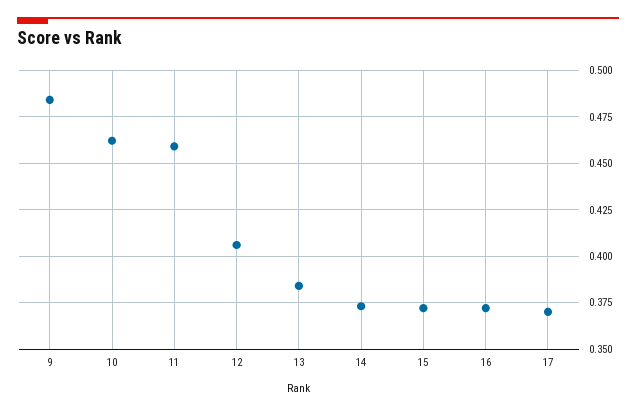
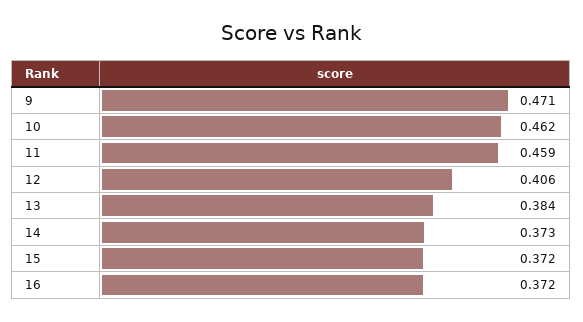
9: 0.485 -> 0.471
17: 0.37 -> none

